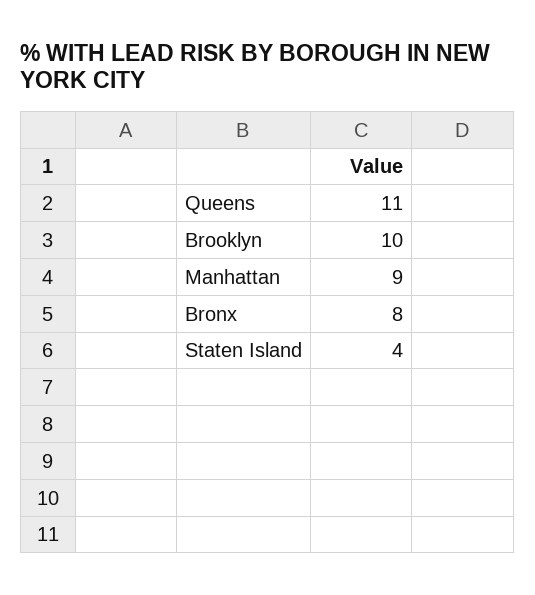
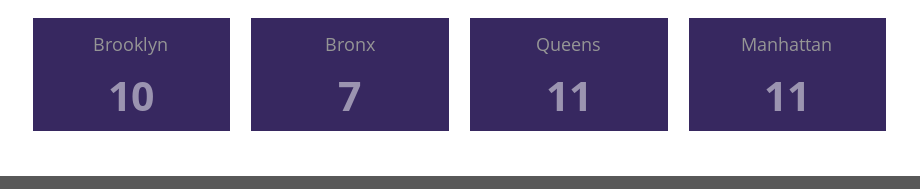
Manhattan: 9 -> 11
Bronx: 8 -> 7
Staten Island: 4 -> none

